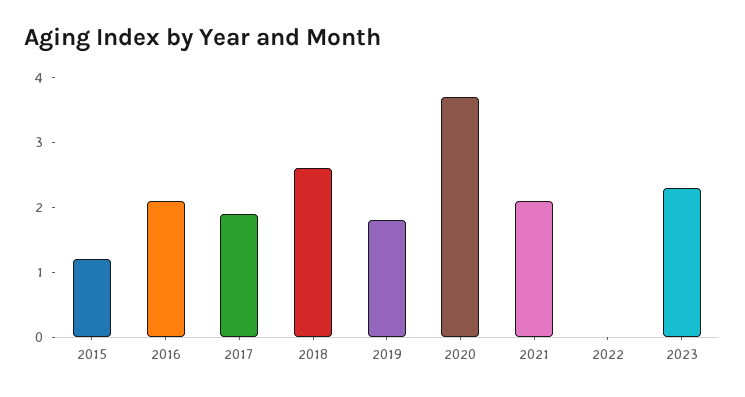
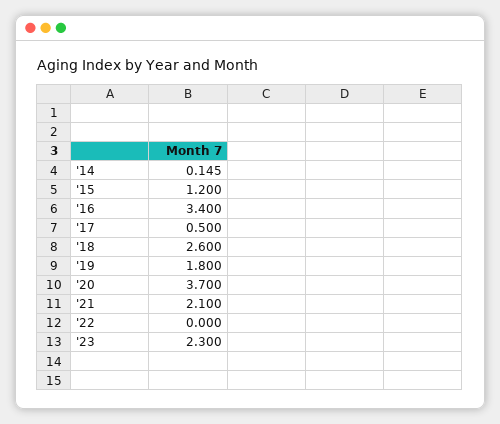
2016: 2 -> 3.4
2017: 2 -> 0.5
'14: none -> 0.145

